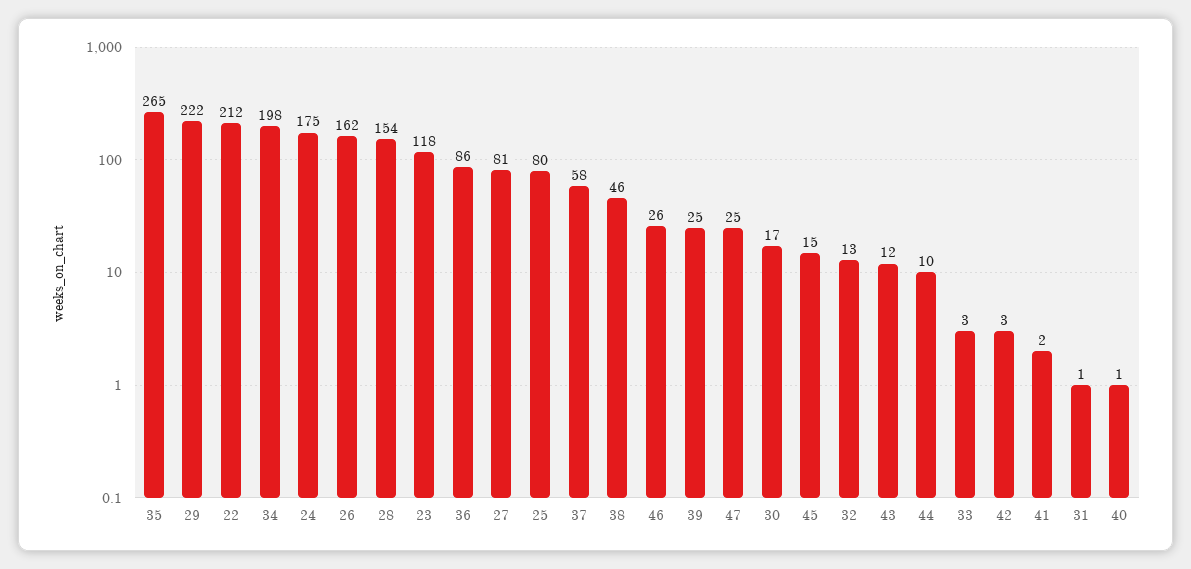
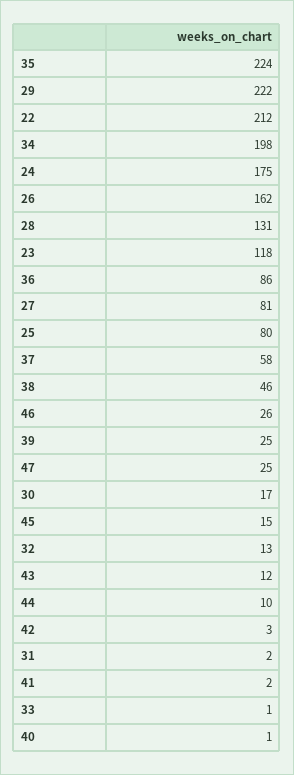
35: 265 -> 224
28: 154 -> 131
33: 3 -> 1
31: 1 -> 2

